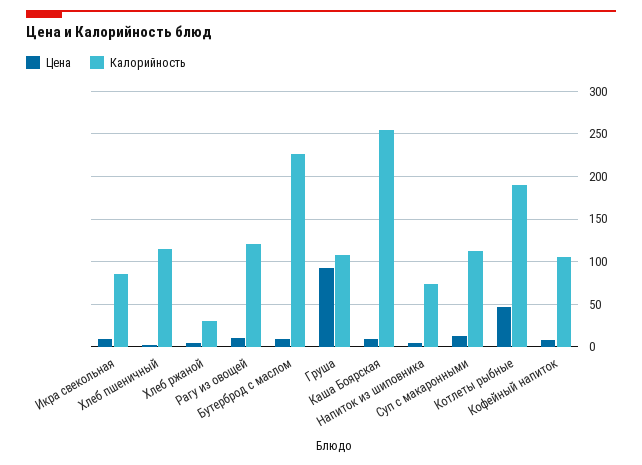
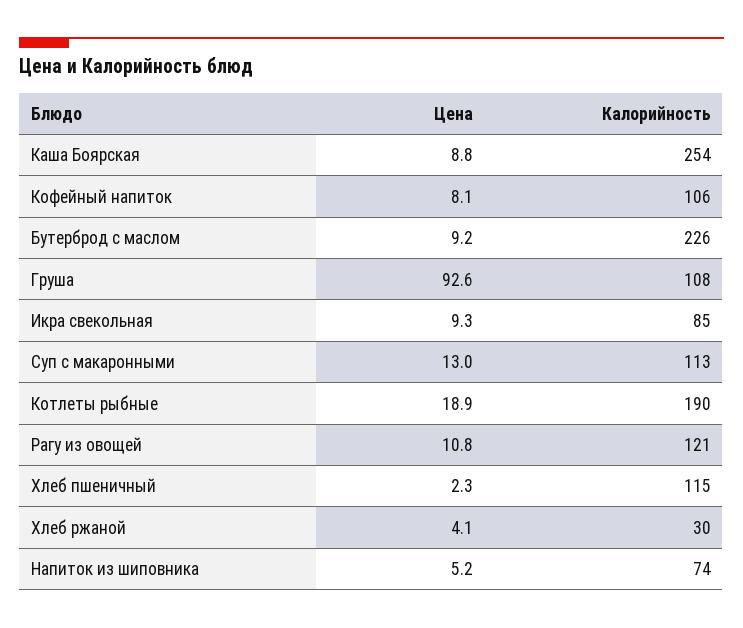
Цена, Котлеты рыбные: 50 -> 18.9

